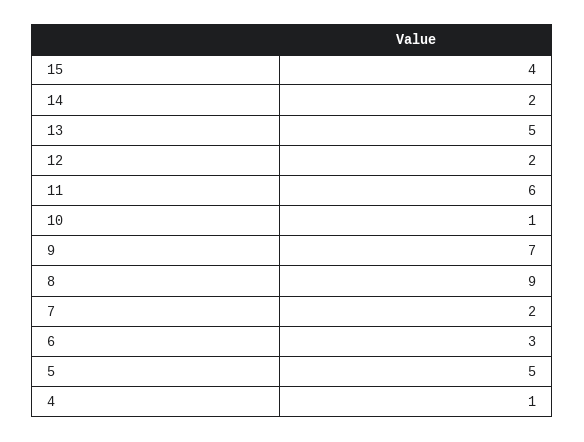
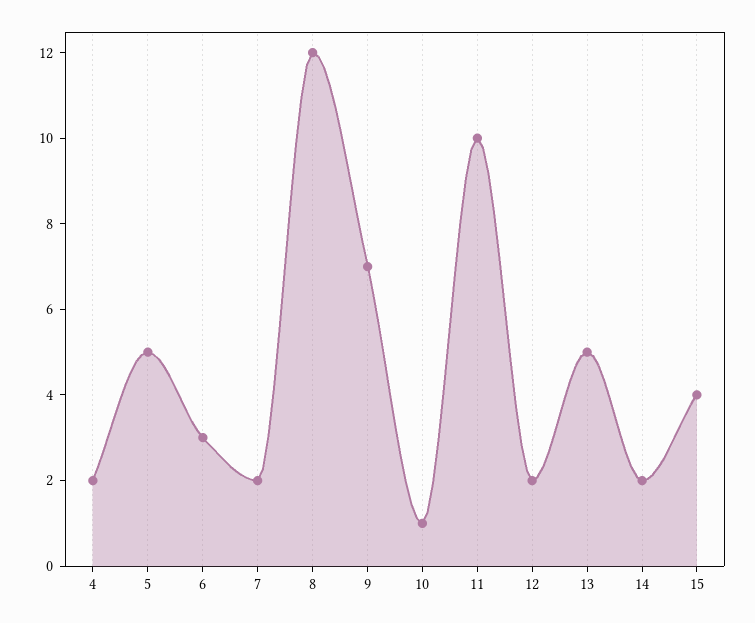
11: 6 -> 10
8: 9 -> 12
4: 1 -> 2

